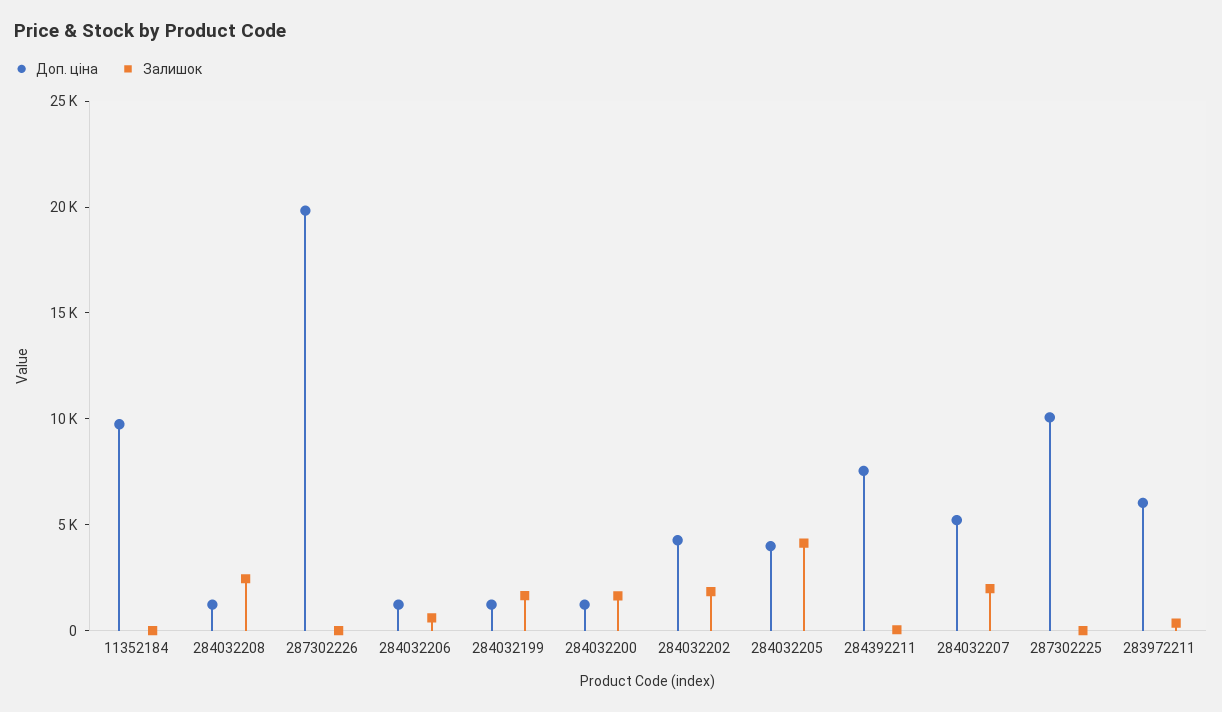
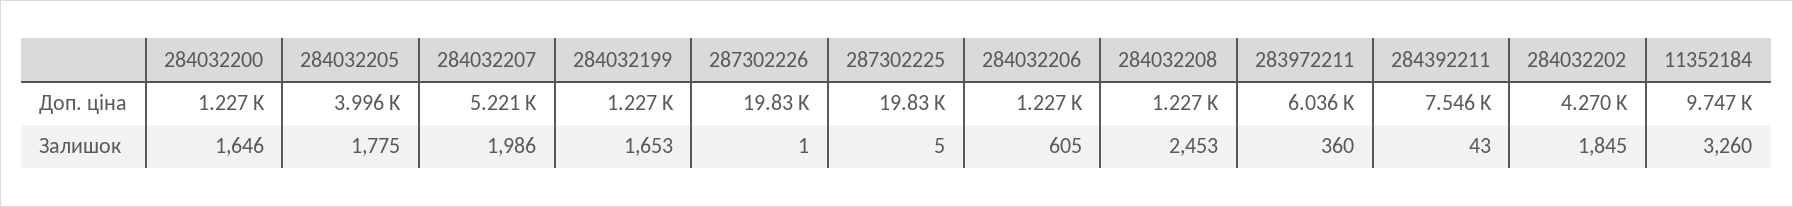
Залишок, 11352184: 0 -> 3260
Залишок, 284032205: 4000 -> 1775
Доп. ціна, 287302225: 10000 -> 19830

